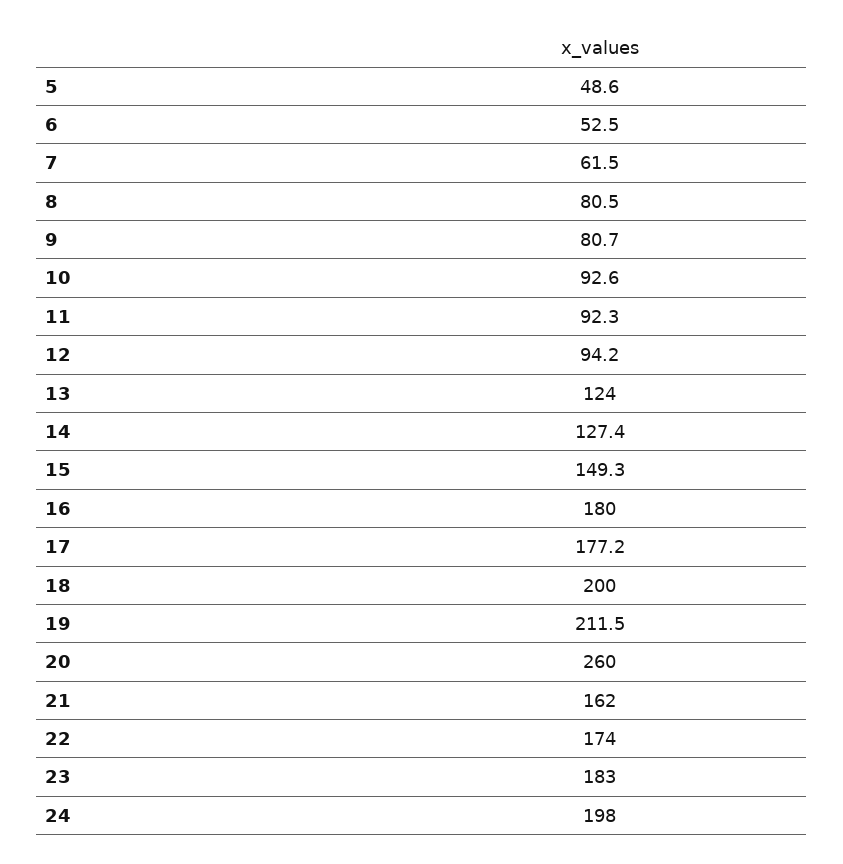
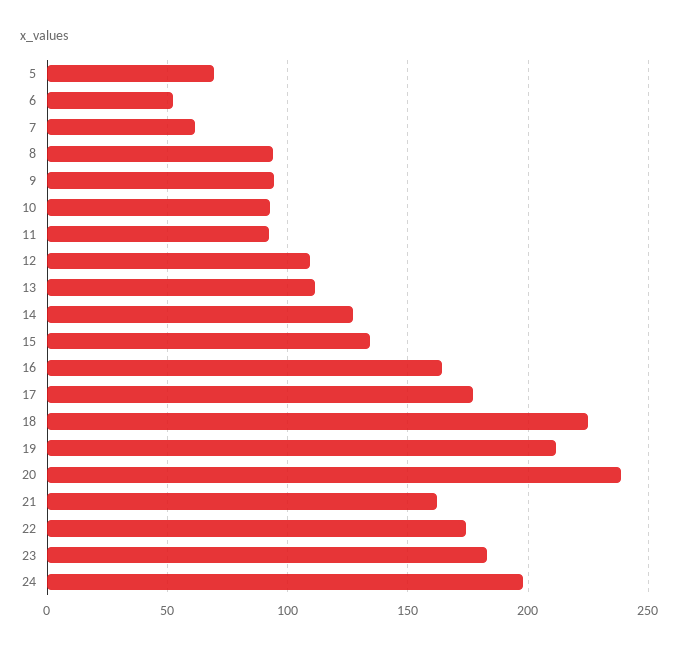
5: 48.6 -> 70
8: 80.5 -> 95
9: 80.7 -> 95
12: 94.2 -> 110
13: 124 -> 110
15: 149.3 -> 135
16: 180 -> 165
18: 200 -> 225
20: 260 -> 240

